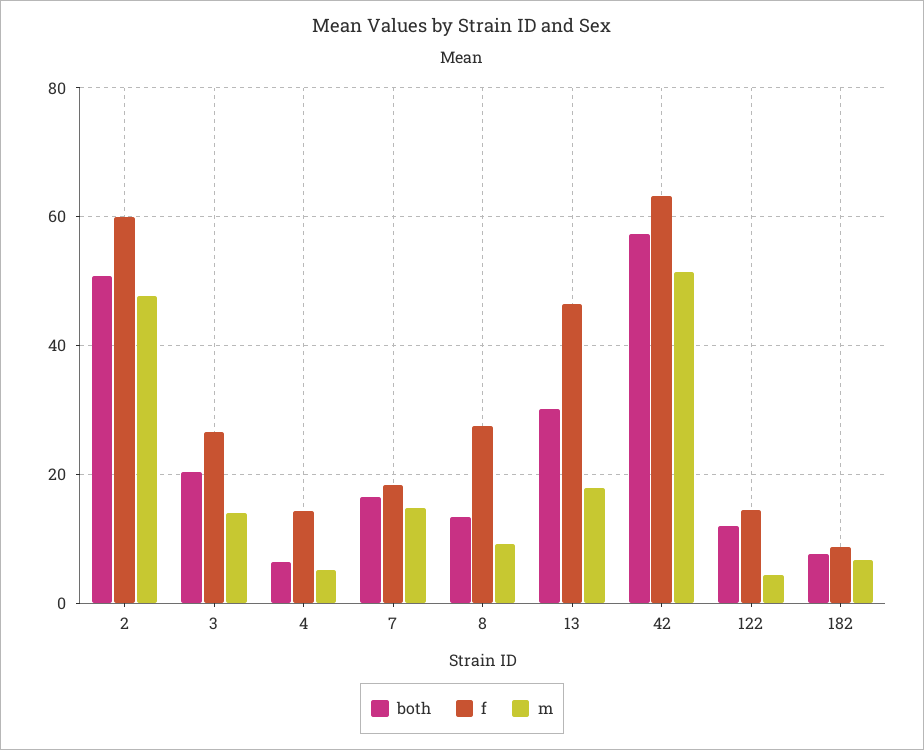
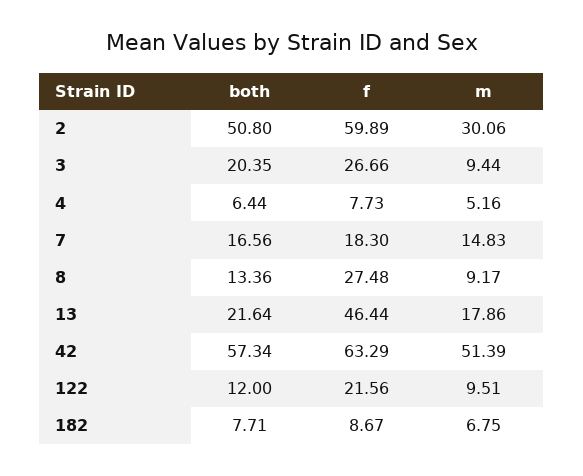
m, 2: 48 -> 30.06
m, 3: 14 -> 9.44
f, 4: 14 -> 7.73
both, 13: 30 -> 21.64
f, 122: 14 -> 21.56
m, 122: 4 -> 9.51

